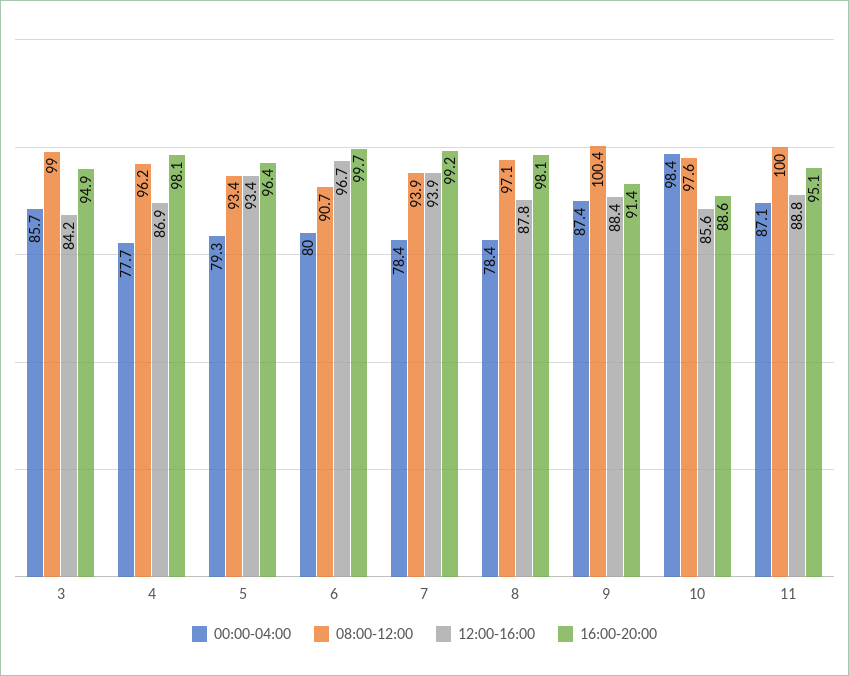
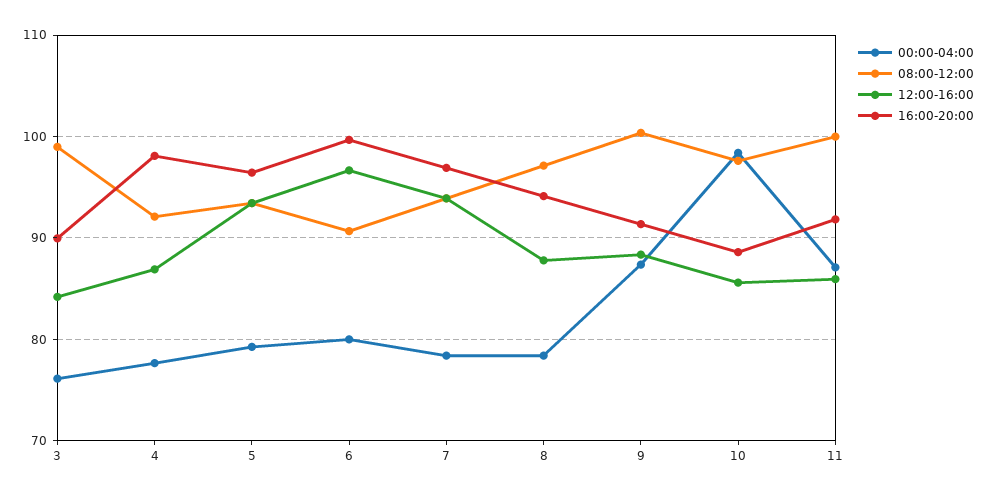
00:00-04:00, 3: 85.7 -> 76
16:00-20:00, 3: 94.9 -> 90
08:00-12:00, 4: 96.2 -> 92
16:00-20:00, 7: 99.2 -> 97
16:00-20:00, 8: 98.1 -> 94
12:00-16:00, 11: 88.8 -> 86
16:00-20:00, 11: 95.1 -> 92

